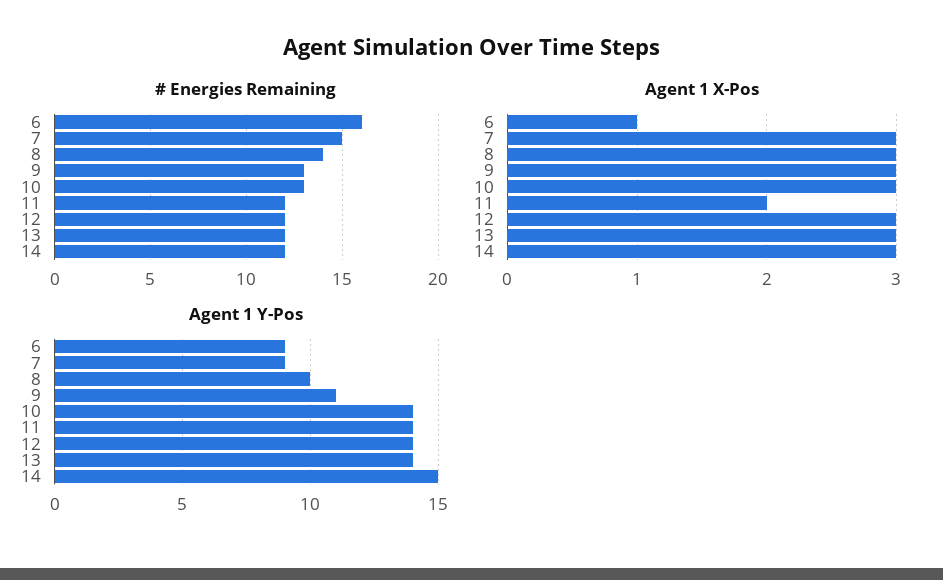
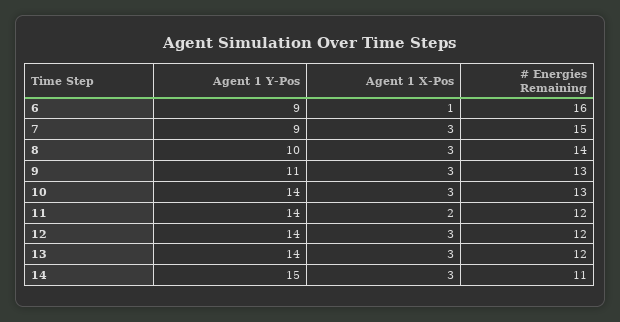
# Energies Remaining, 14: 12 -> 11

